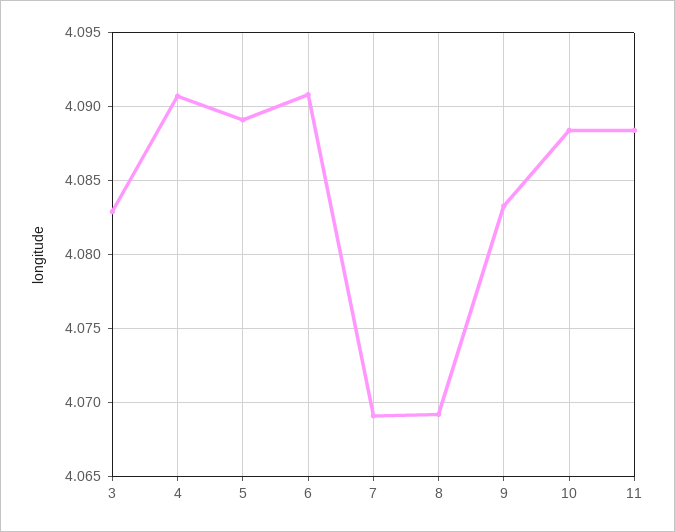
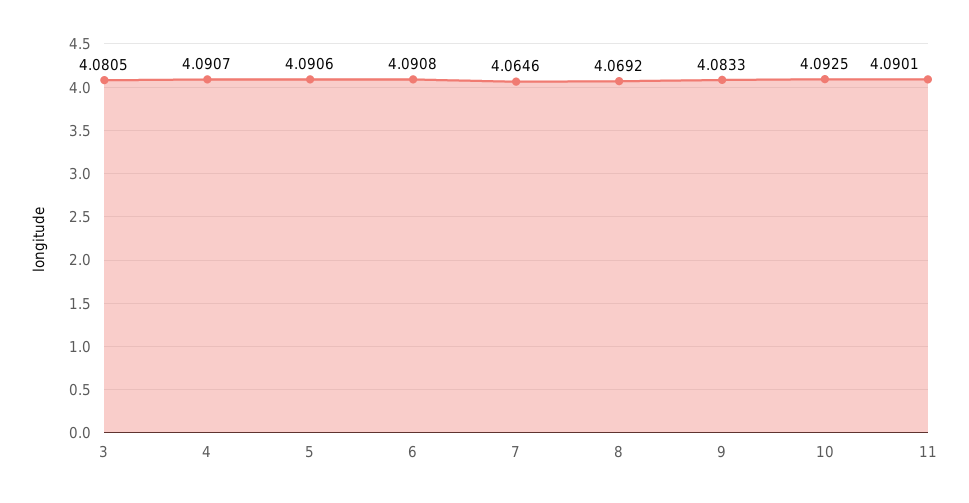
3: 4.083 -> 4.0805
5: 4.089 -> 4.0906
7: 4.069 -> 4.0646
10: 4.0885 -> 4.0925
11: 4.0885 -> 4.0901

